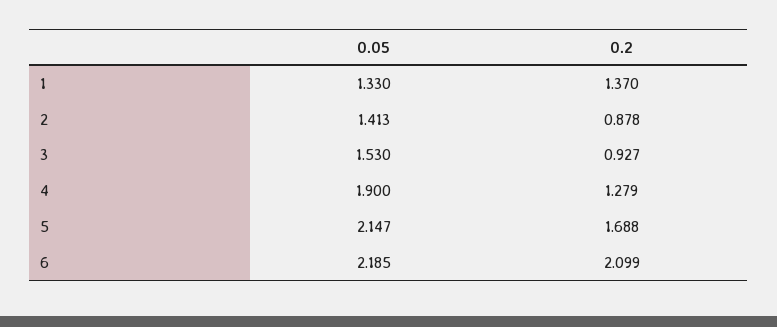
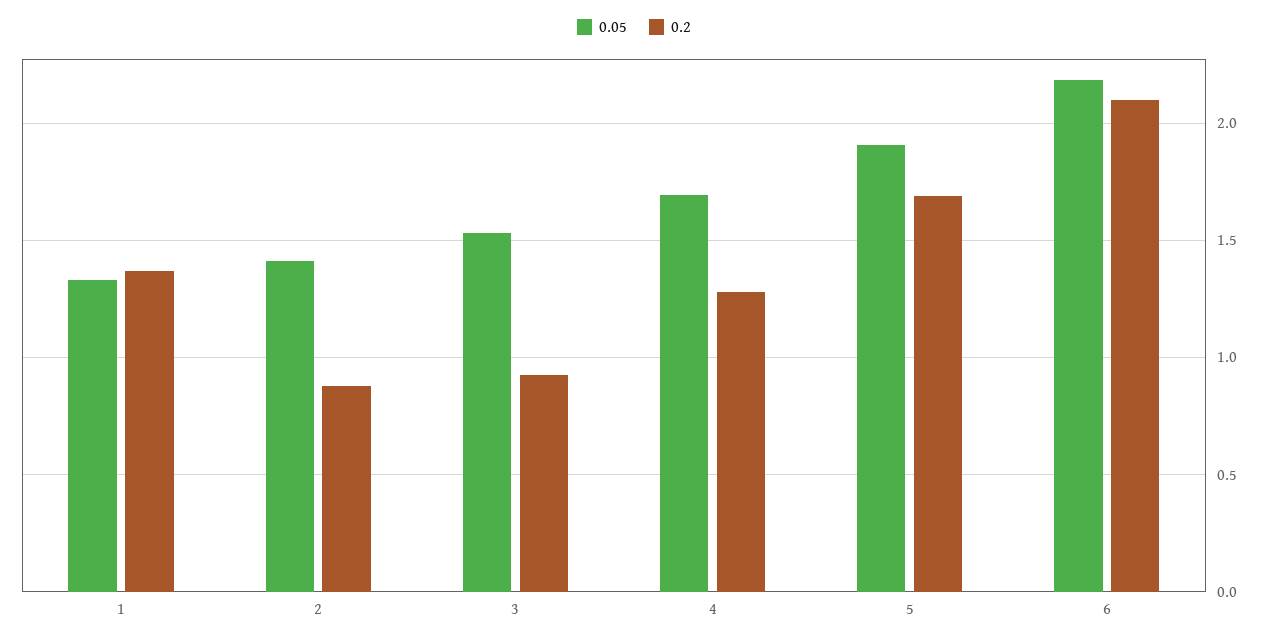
0.05, 4: 1.9 -> 1.7
0.05, 5: 2.147 -> 1.9

